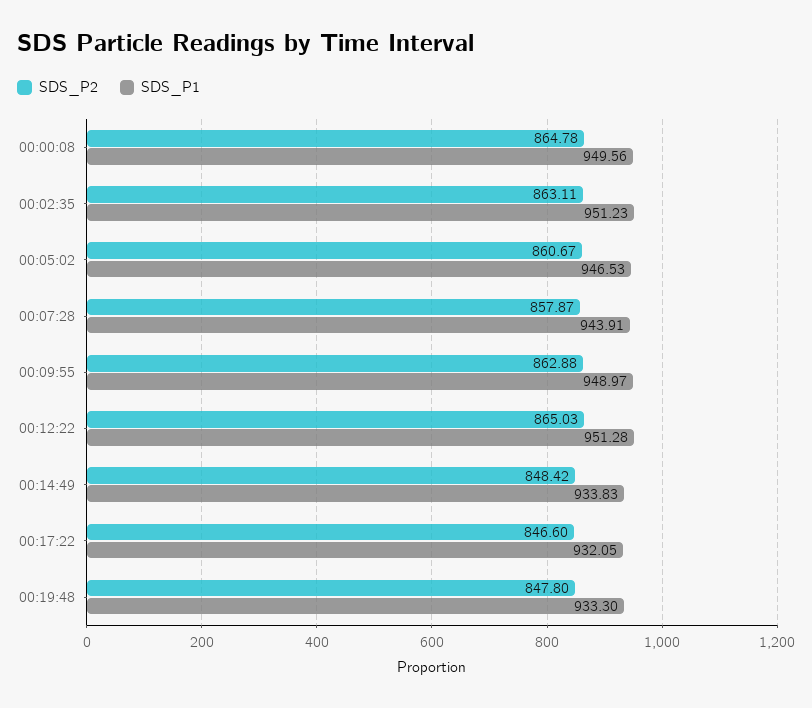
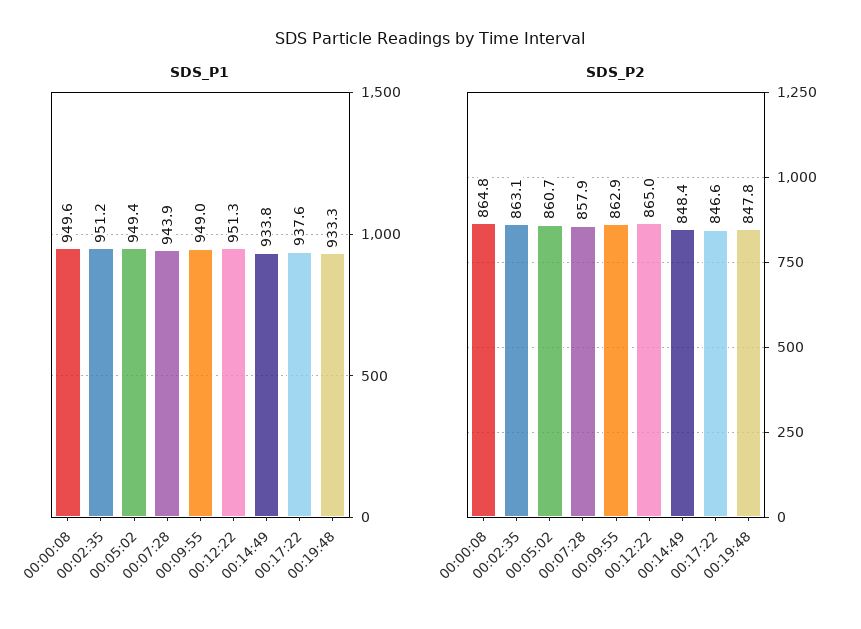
SDS_P1, 00:05:02: 946.53 -> 949.4
SDS_P1, 00:17:22: 932.05 -> 937.6

